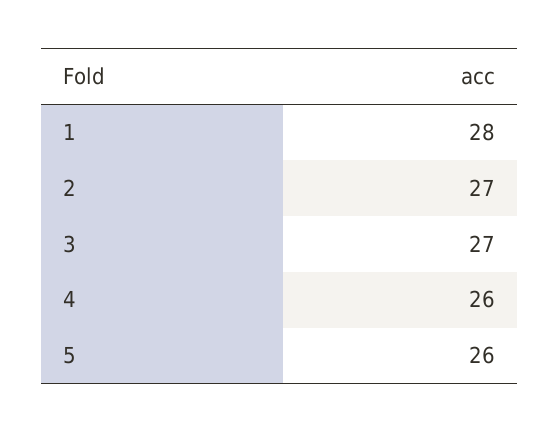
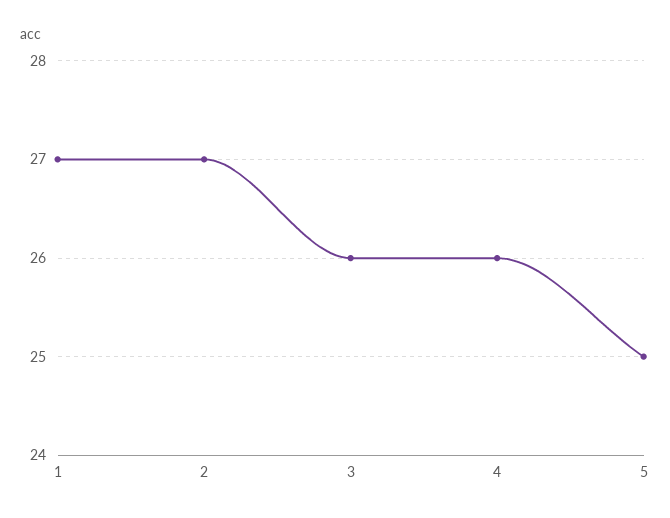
1: 28 -> 27
3: 27 -> 26
5: 26 -> 25

